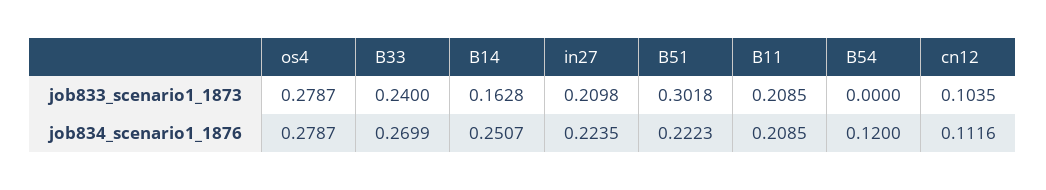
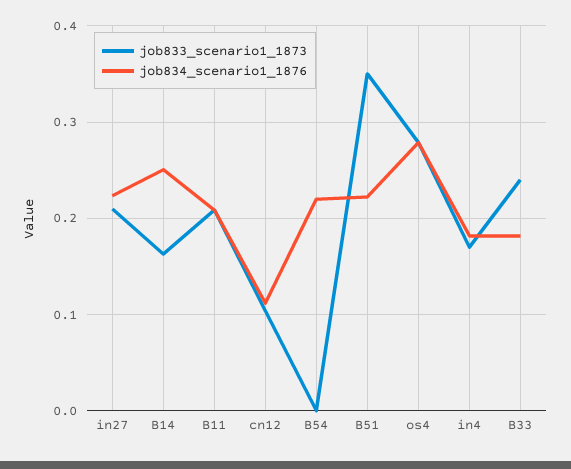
job833_scenario1_1873, B51: 0.3018 -> 0.35
job834_scenario1_1876, B33: 0.2699 -> 0.18
job834_scenario1_1876, B54: 0.12 -> 0.22
job833_scenario1_1873, in4: none -> 0.17
job834_scenario1_1876, in4: none -> 0.18

